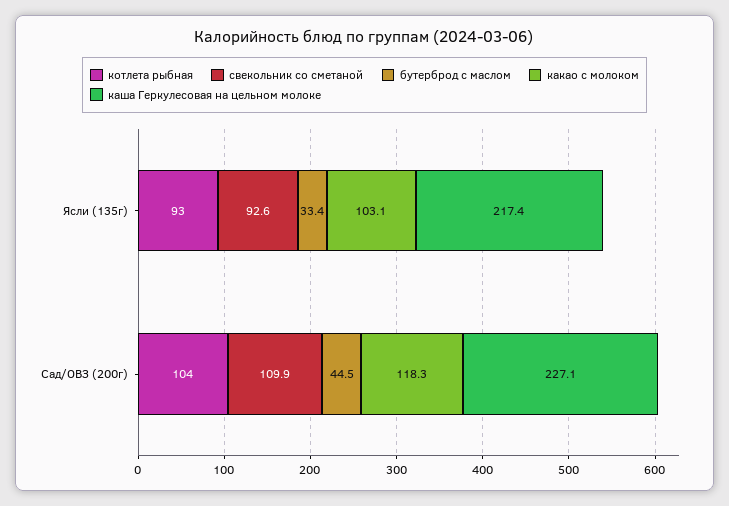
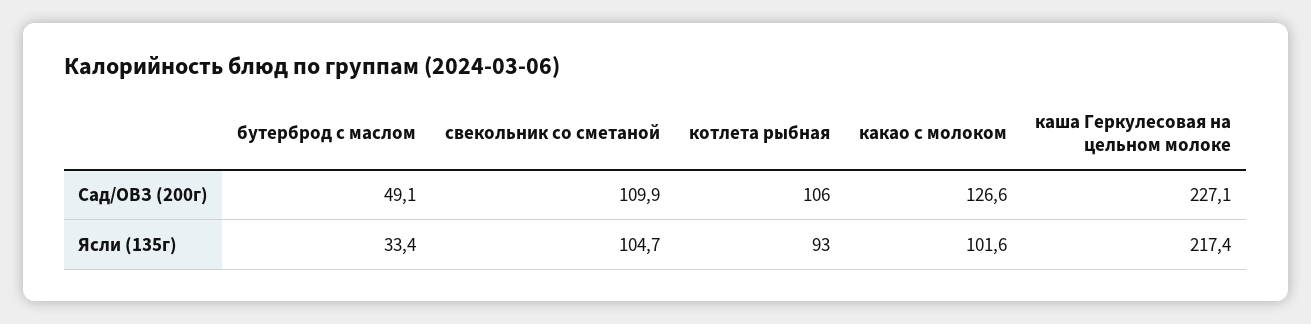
свекольник со сметаной, Ясли (135г): 92.6 -> 104.7
какао с молоком, Ясли (135г): 103.1 -> 101.6
котлета рыбная, Сад/ОВЗ (200г): 104 -> 106
бутерброд с маслом, Сад/ОВЗ (200г): 44.5 -> 49.1
какао с молоком, Сад/ОВЗ (200г): 118.3 -> 126.6

